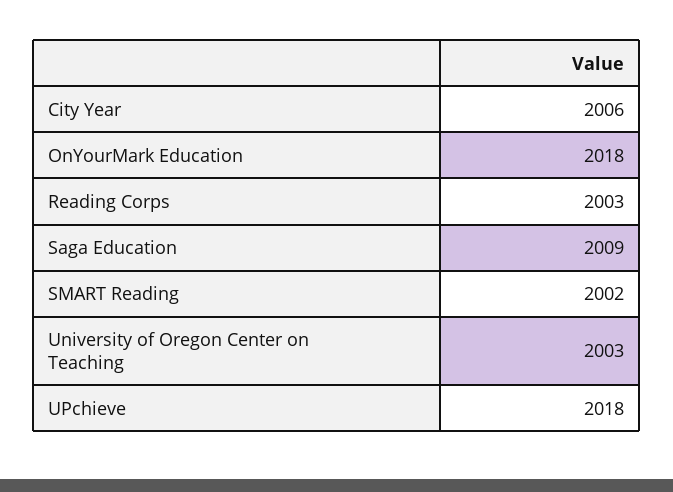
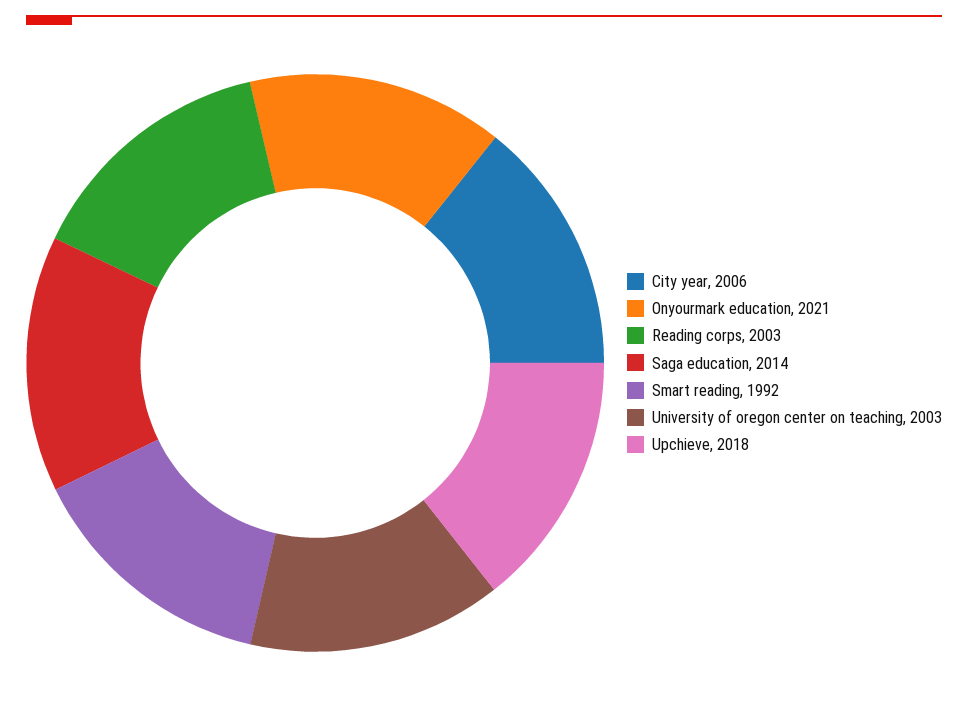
OnYourMark Education: 2018 -> 2021
Saga Education: 2009 -> 2014
SMART Reading: 2002 -> 1992

